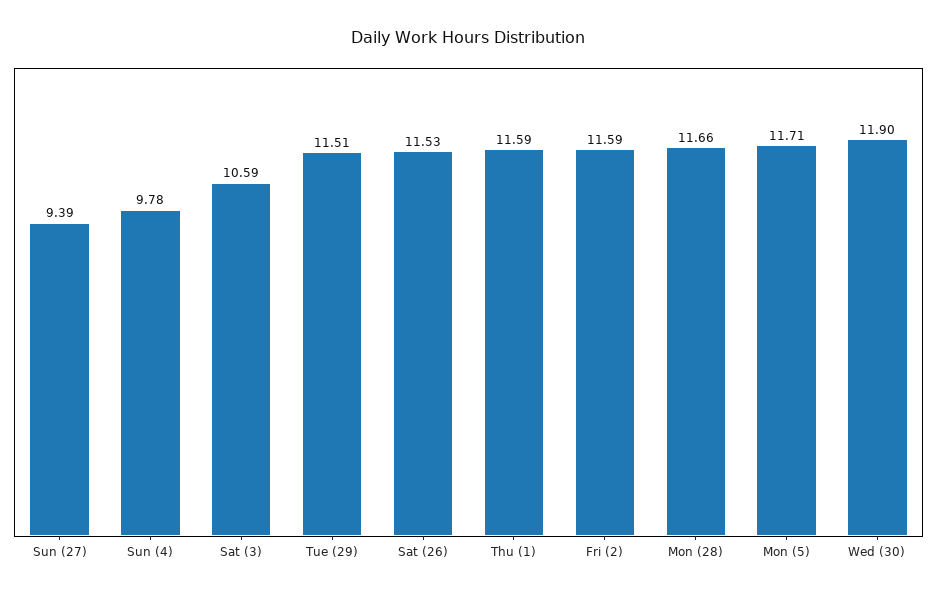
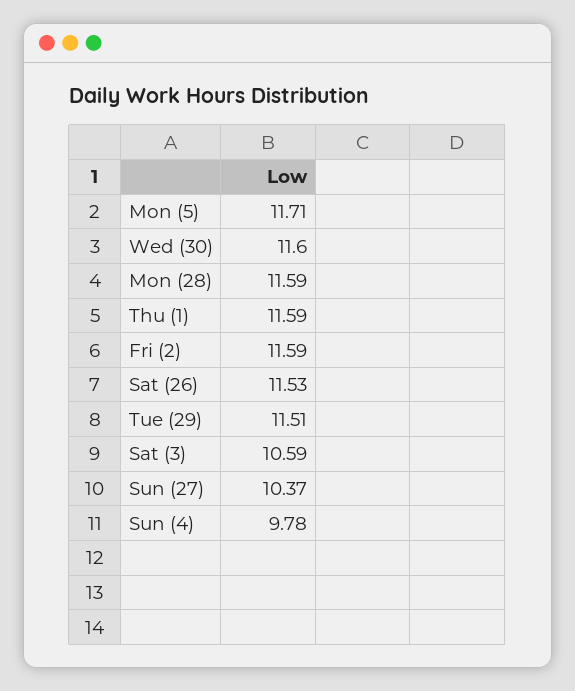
Sun (27): 9.39 -> 10.37
Mon (28): 11.66 -> 11.59
Wed (30): 11.9 -> 11.6

